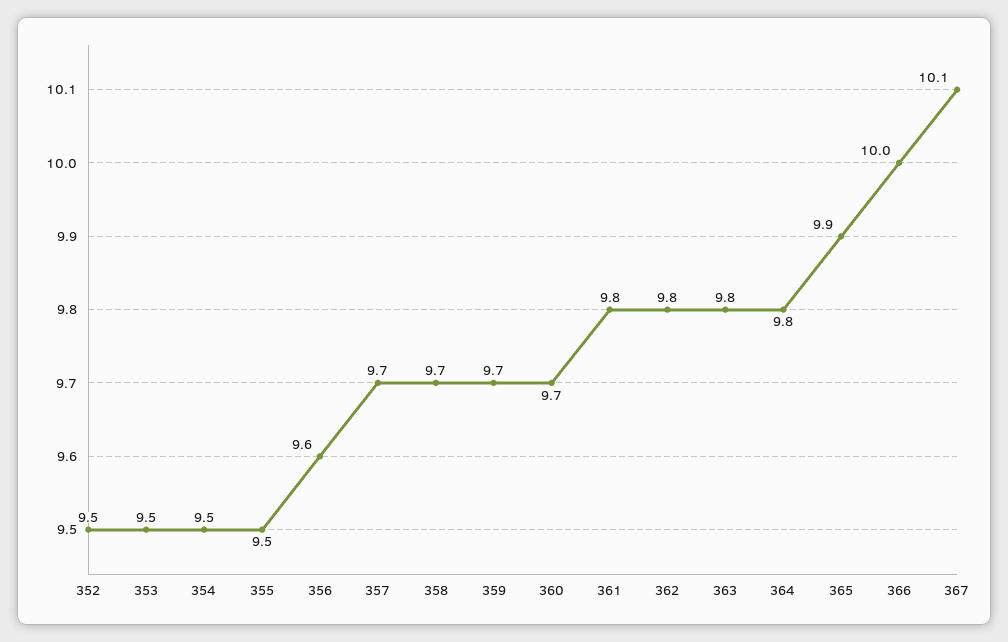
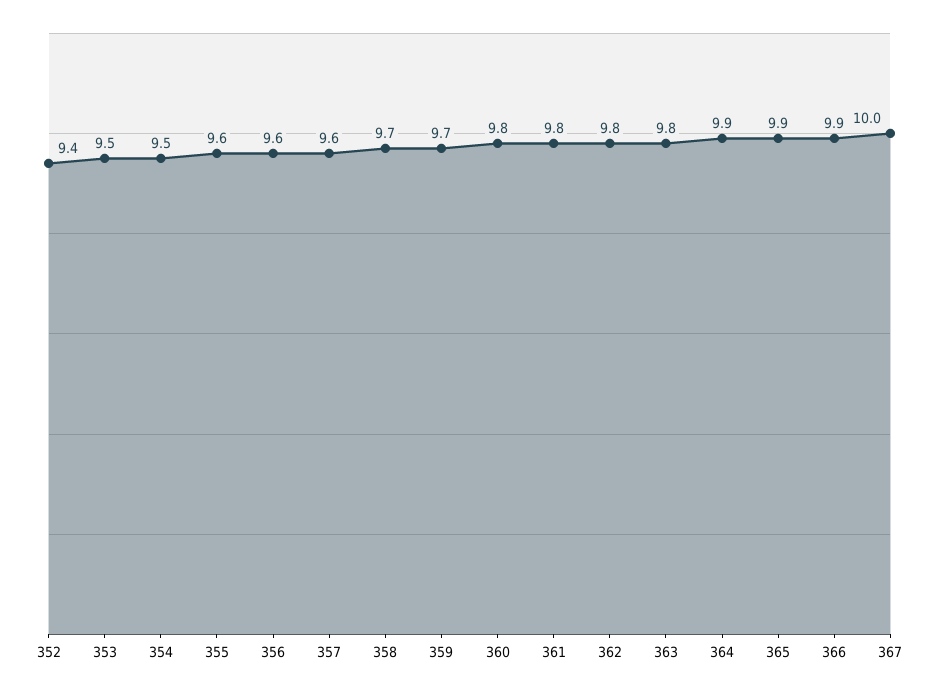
352: 9.5 -> 9.4
355: 9.5 -> 9.6
357: 9.7 -> 9.6
360: 9.7 -> 9.8
364: 9.8 -> 9.9
366: 10 -> 9.9
367: 10.1 -> 10

